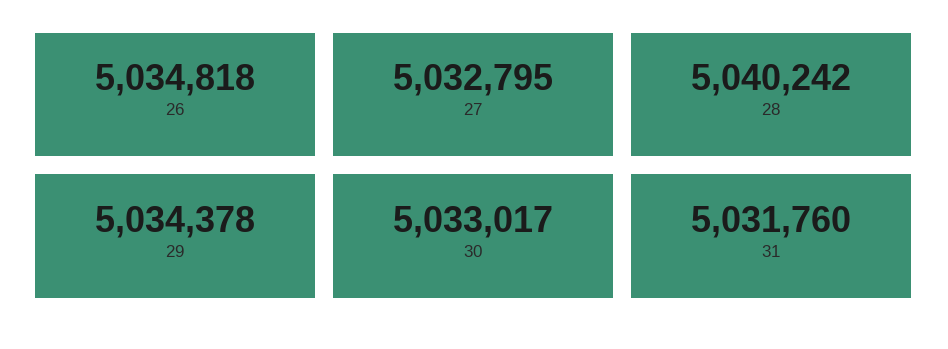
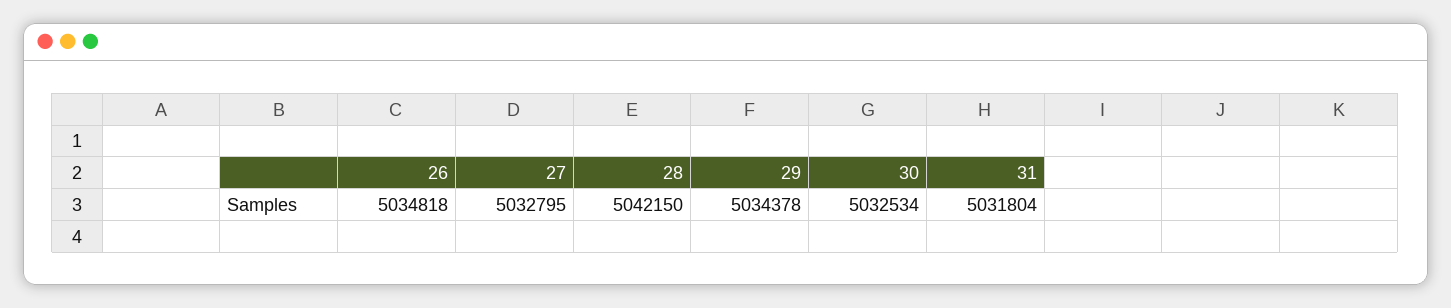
28: 5040242 -> 5042150
30: 5033017 -> 5032534
31: 5031760 -> 5031804

